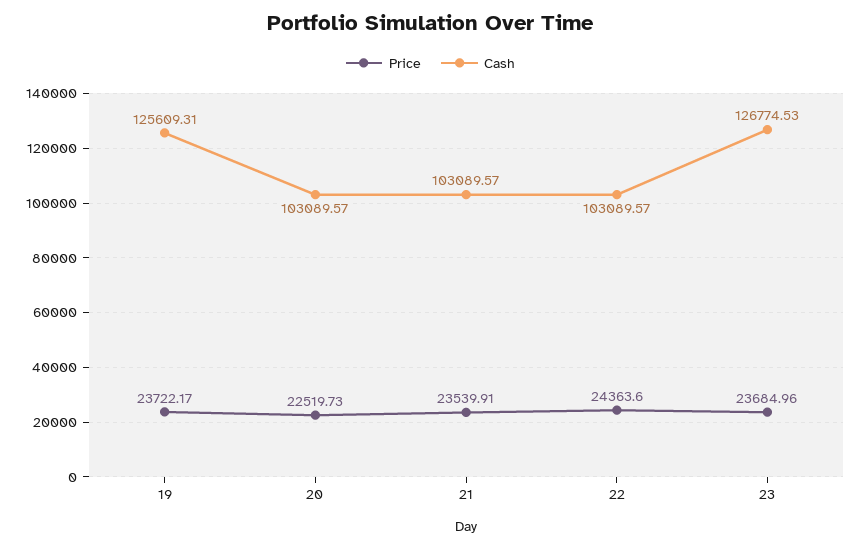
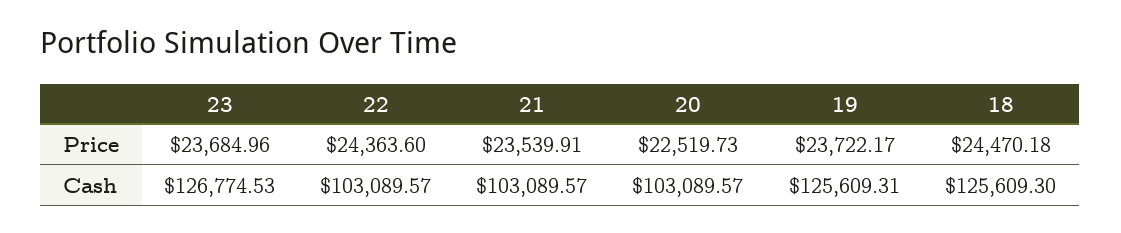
Price, 18: none -> 24470.18
Cash, 18: none -> 125609.3

